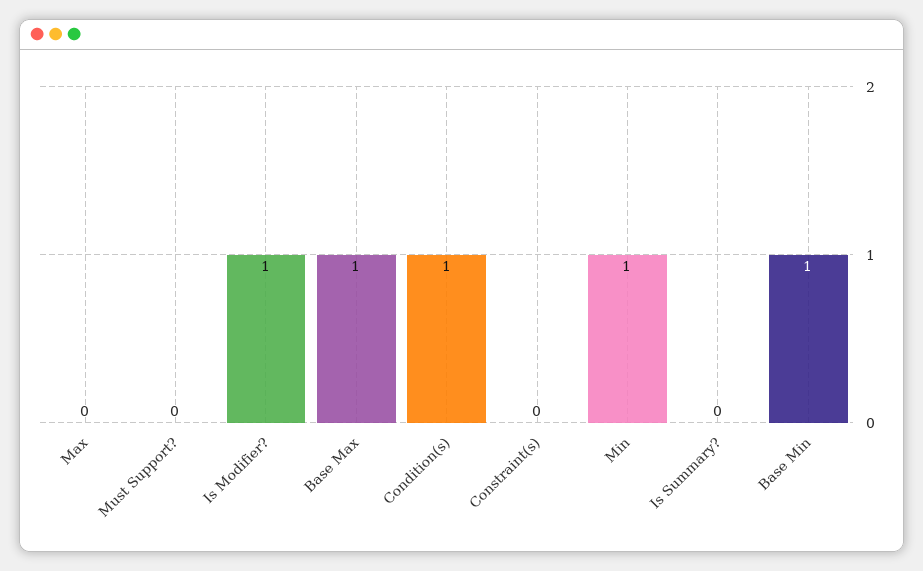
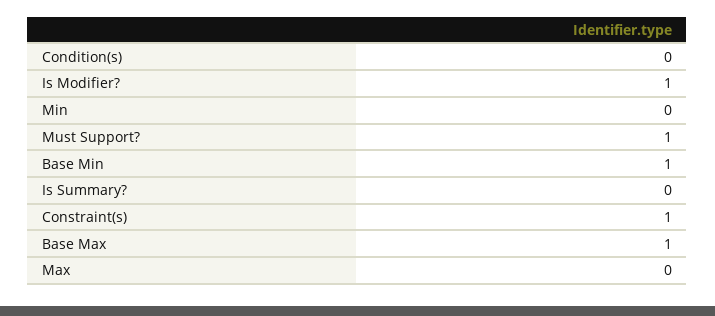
Must Support?: 0 -> 1
Condition(s): 1 -> 0
Constraint(s): 0 -> 1
Min: 1 -> 0

